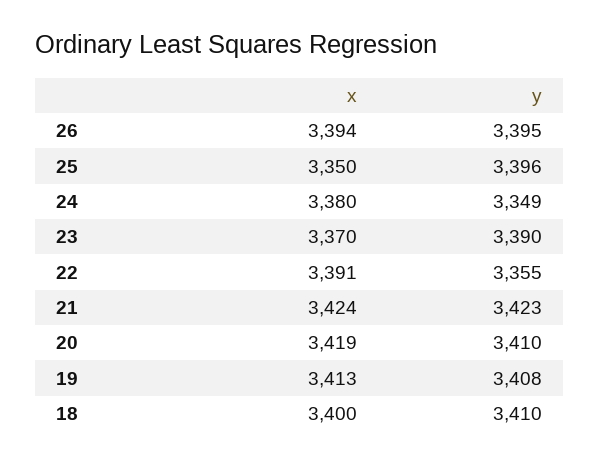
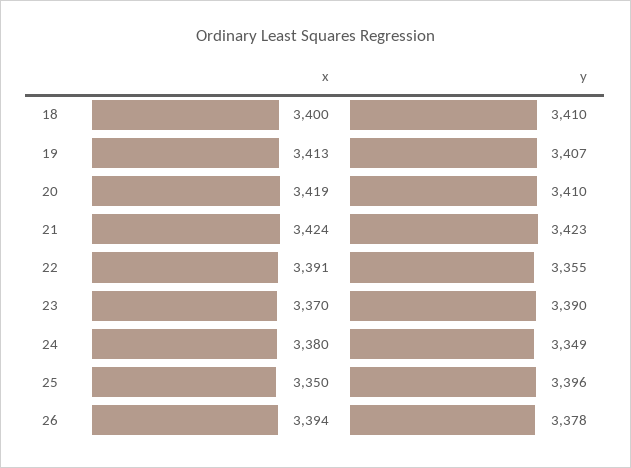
y, 26: 3395 -> 3378
y, 19: 3408 -> 3407

